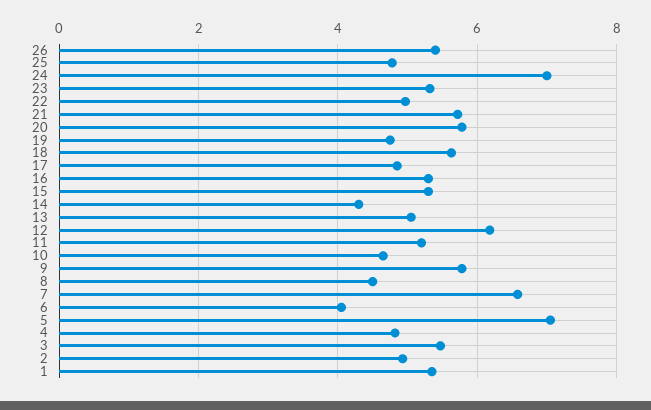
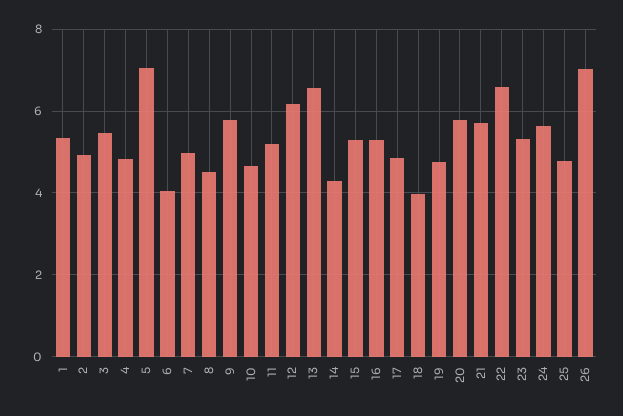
26: 5.4 -> 7
24: 7 -> 5.6
22: 5 -> 6.6
18: 5.6 -> 4
13: 5 -> 6.6
7: 6.6 -> 5

